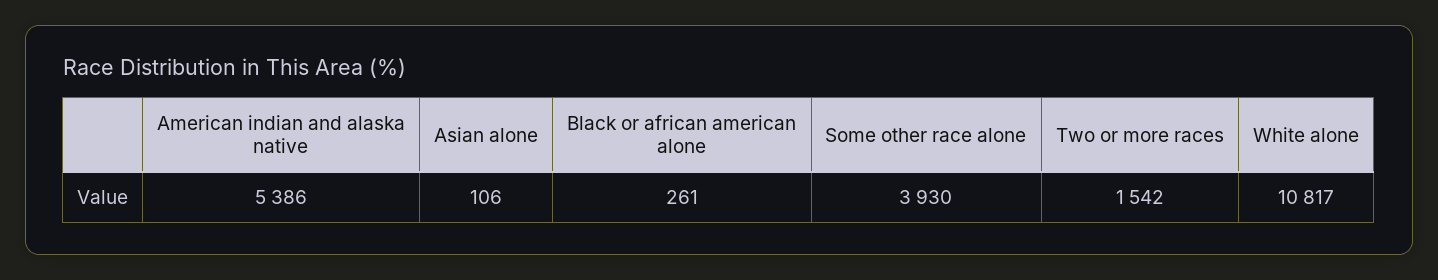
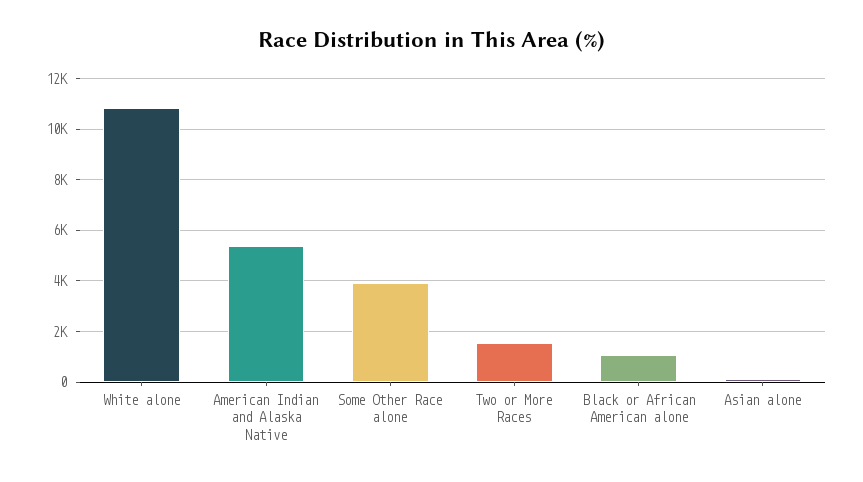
Black or african american alone: 261 -> 1000

